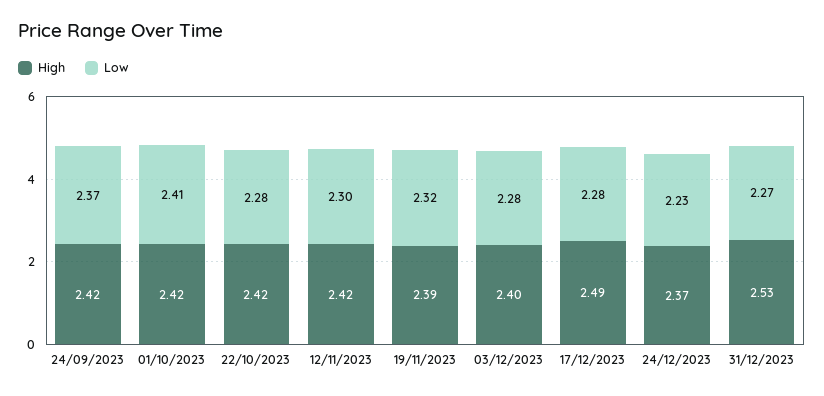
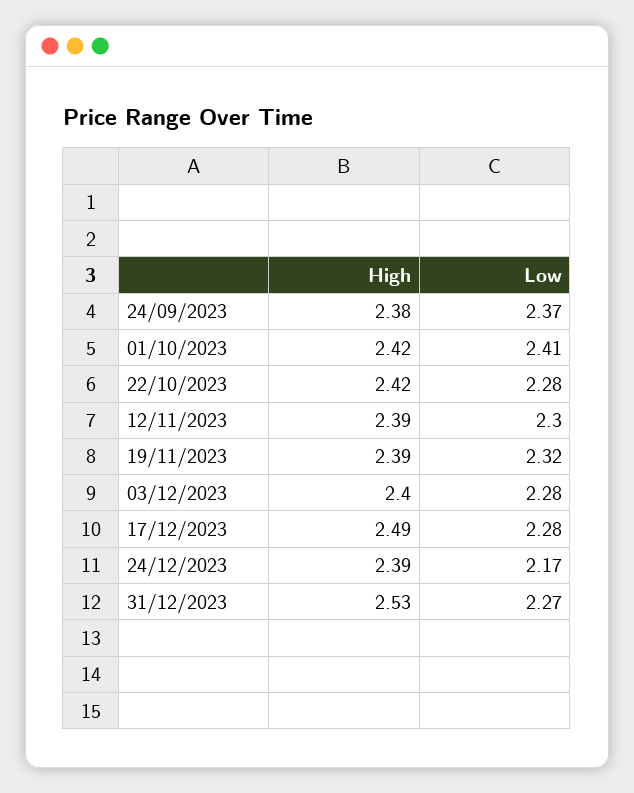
High, 24/09/2023: 2.42 -> 2.38
High, 12/11/2023: 2.42 -> 2.39
High, 24/12/2023: 2.37 -> 2.39
Low, 24/12/2023: 2.23 -> 2.17

